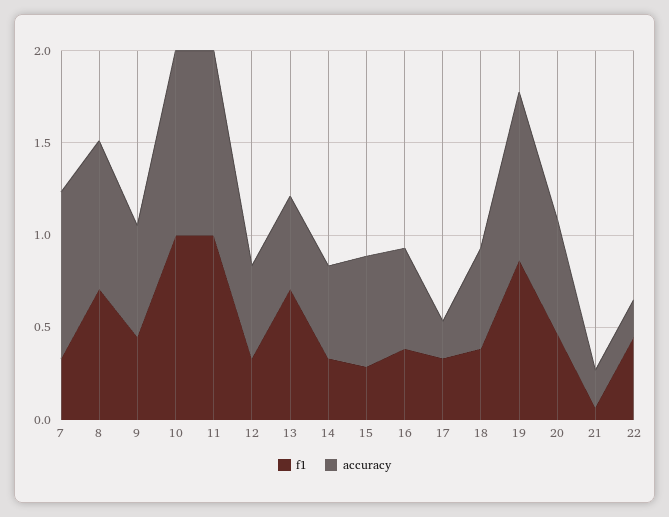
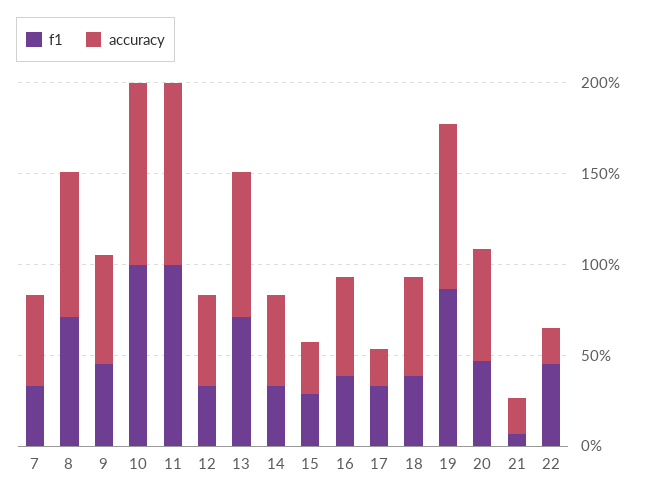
accuracy, 7: 0.9 -> 0.5
accuracy, 13: 0.5 -> 0.8
accuracy, 15: 0.6 -> 0.3

